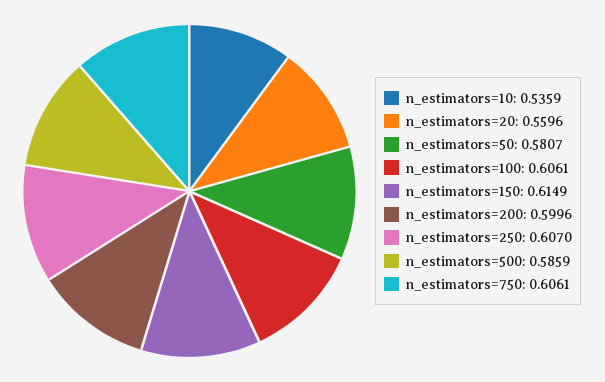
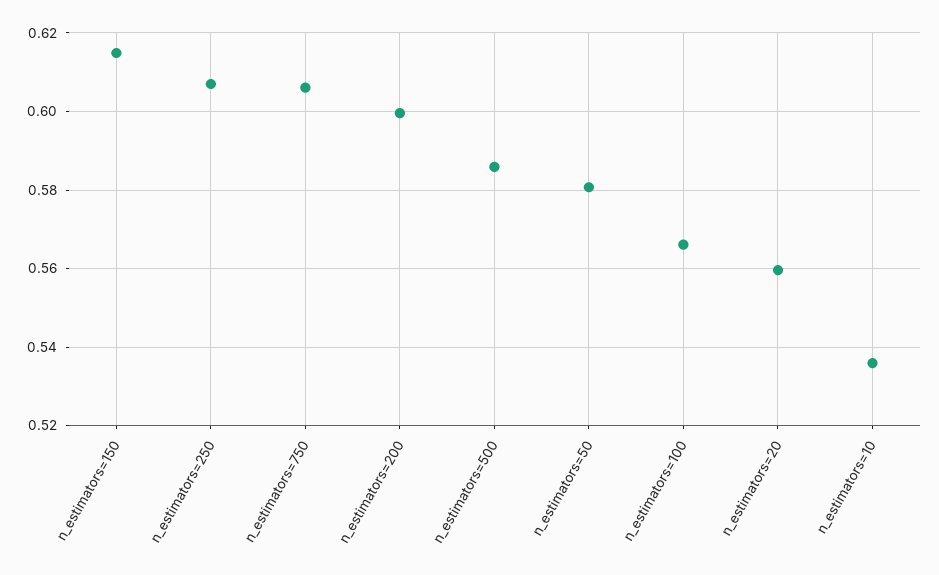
n_estimators=100: 0.6061 -> 0.566

